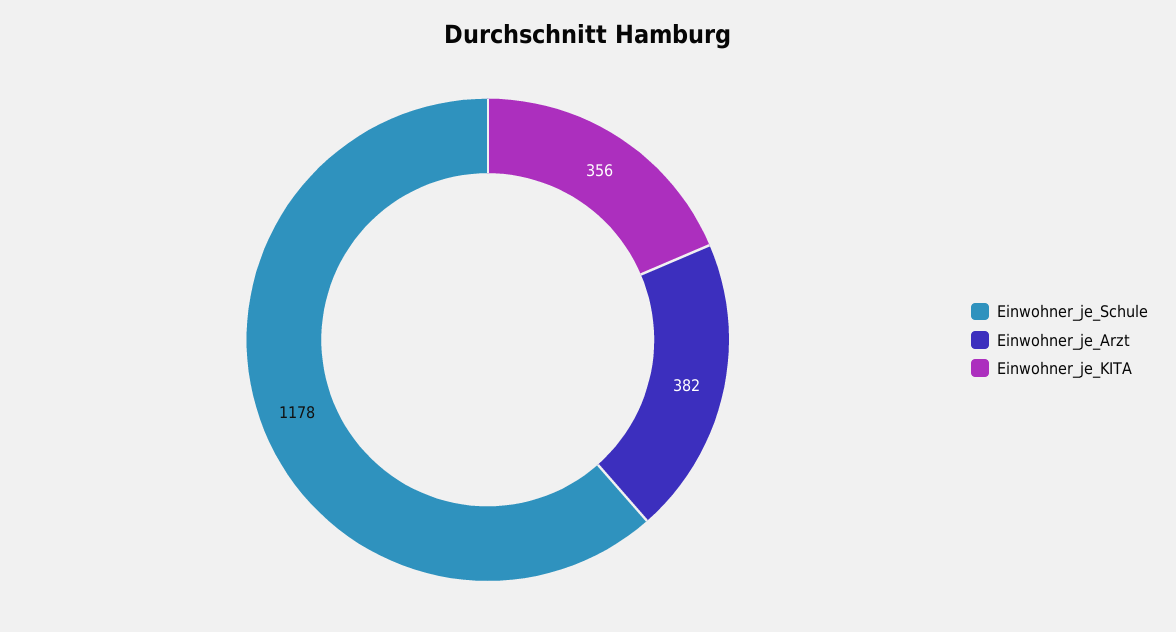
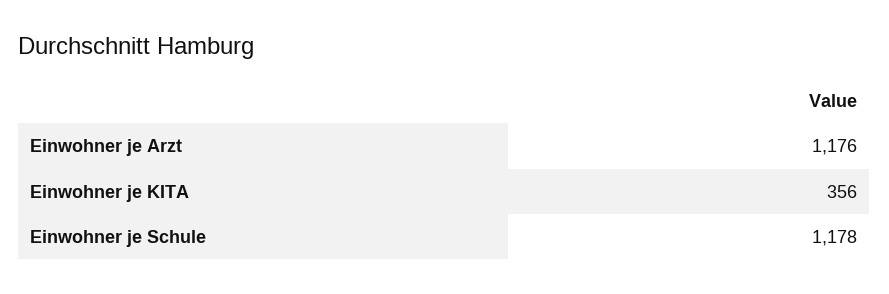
Einwohner_je_Arzt: 382 -> 1176

